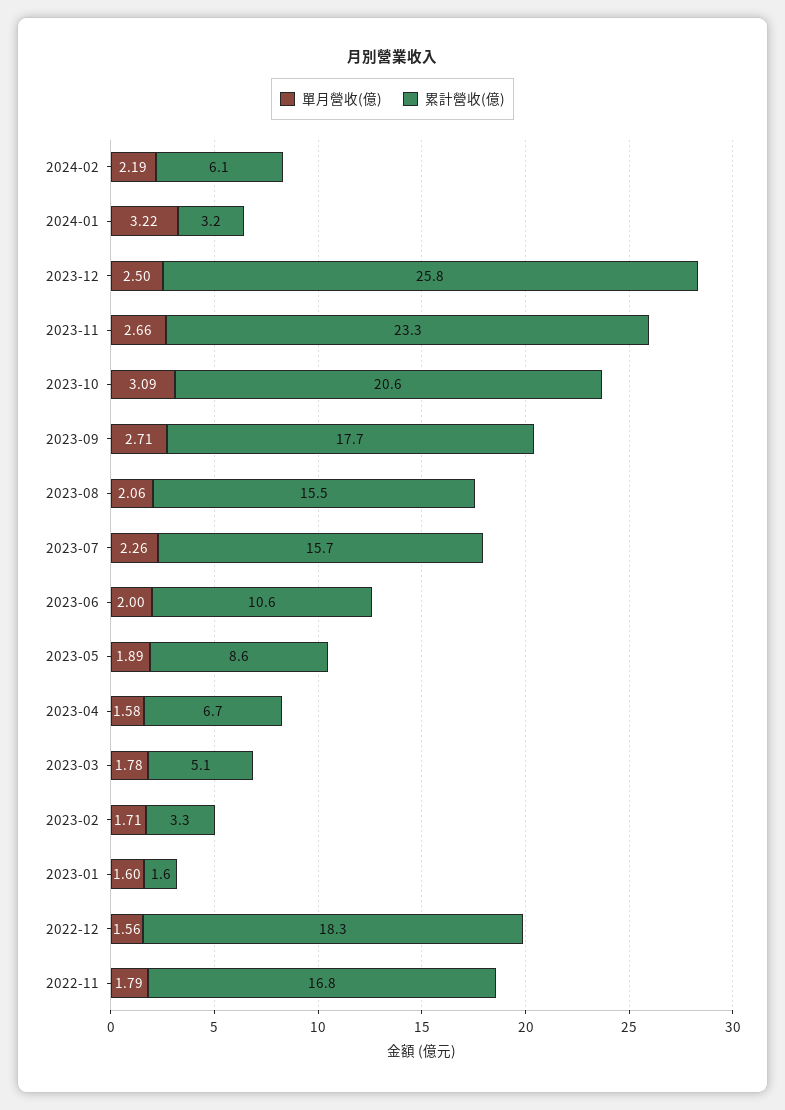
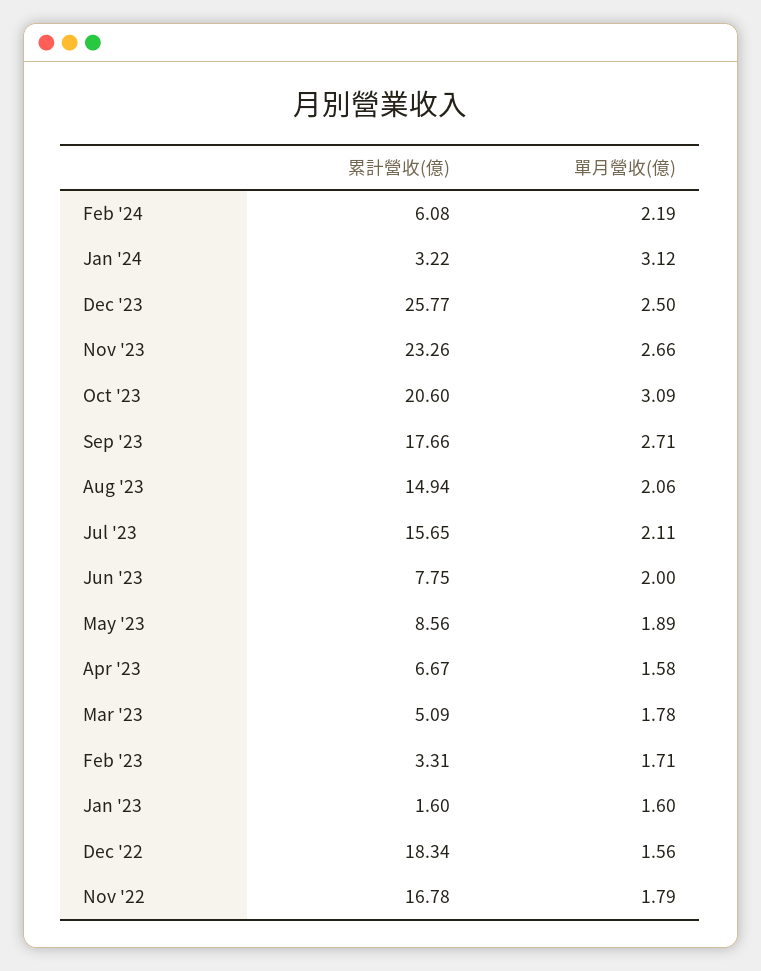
單月營收(億), 2024-01: 3.22 -> 3.12
累計營收(億), 2023-08: 15.5 -> 14.94
單月營收(億), 2023-07: 2.26 -> 2.11
累計營收(億), 2023-06: 10.6 -> 7.75

